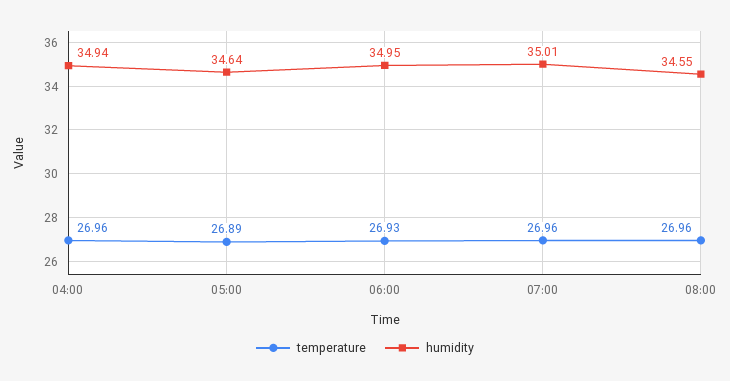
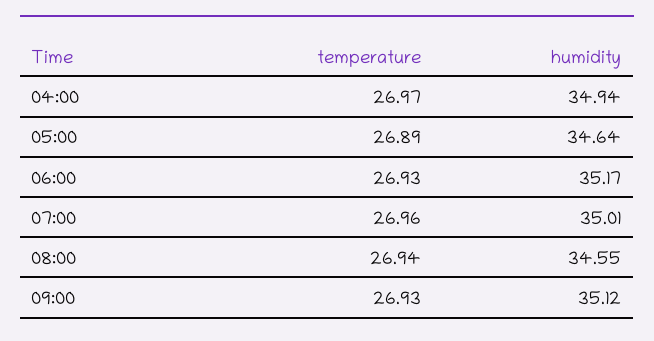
temperature, 04:00: 26.96 -> 26.97
humidity, 06:00: 34.95 -> 35.17
temperature, 08:00: 26.96 -> 26.94
temperature, 09:00: none -> 26.93
humidity, 09:00: none -> 35.12

